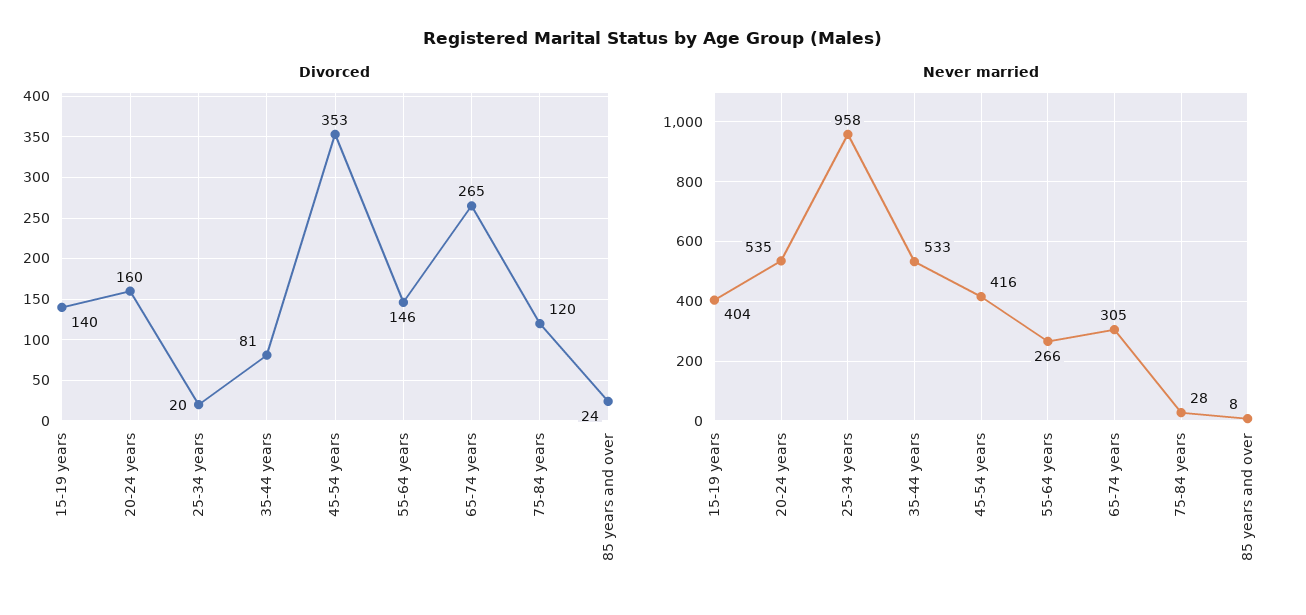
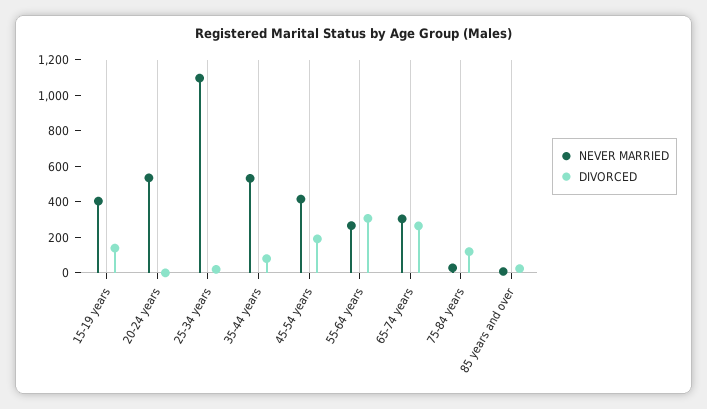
Divorced, 20-24 years: 160 -> 0
Divorced, 45-54 years: 353 -> 200
Divorced, 55-64 years: 146 -> 300
Never married, 25-34 years: 958 -> 1100

